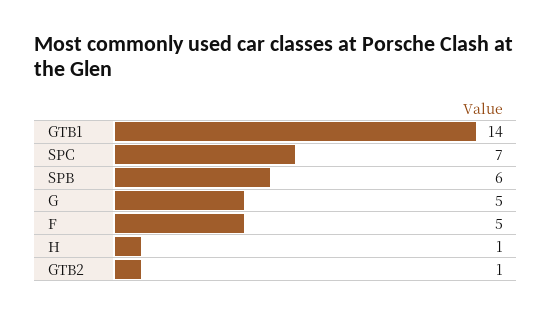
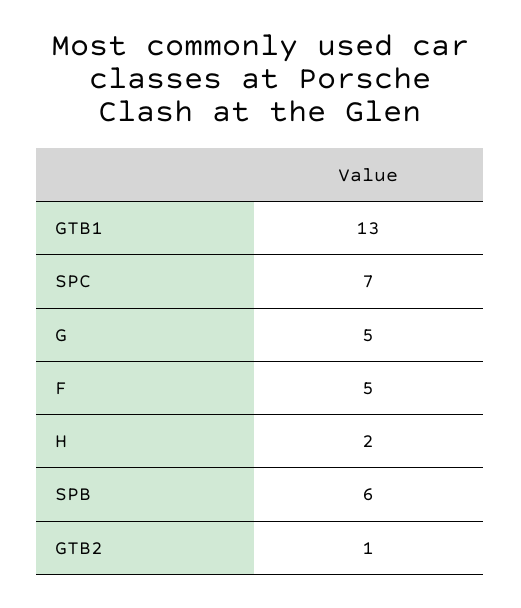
GTB1: 14 -> 13
H: 1 -> 2

